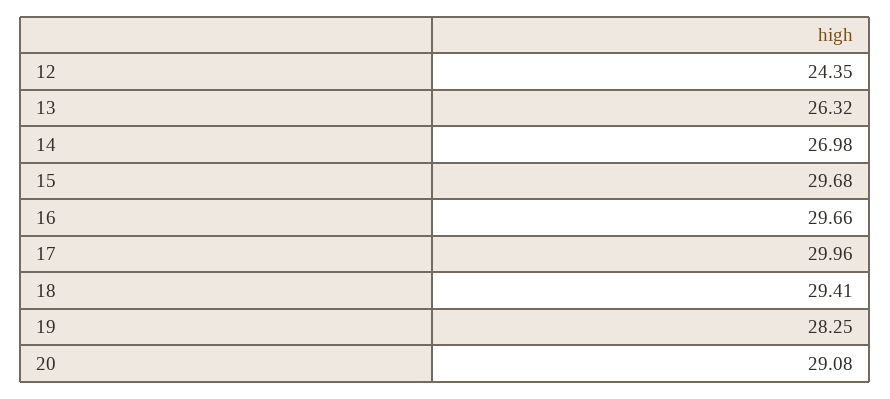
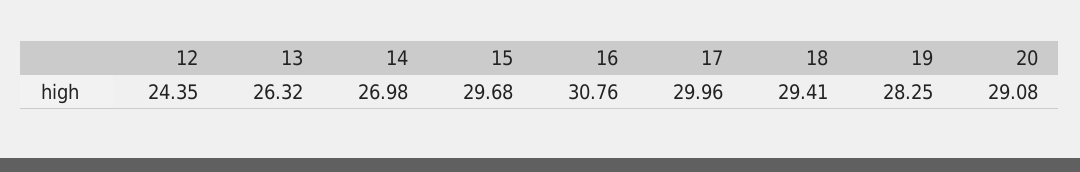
16: 29.66 -> 30.76

